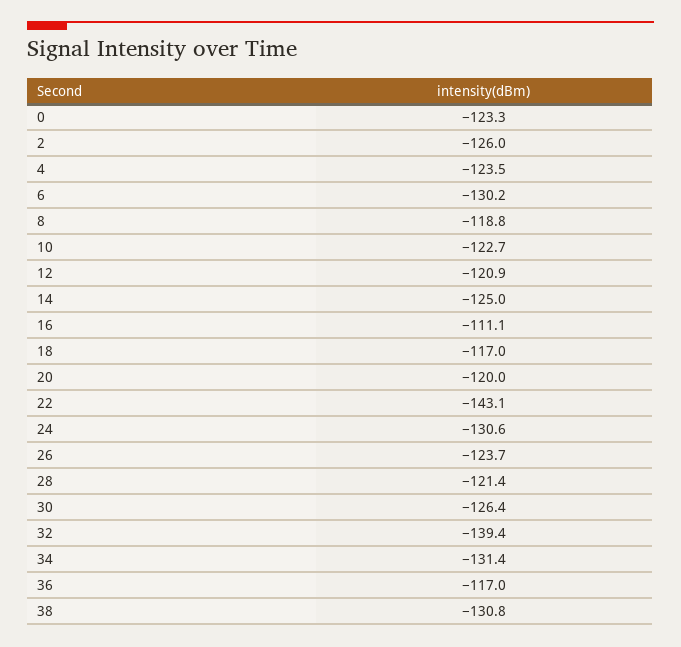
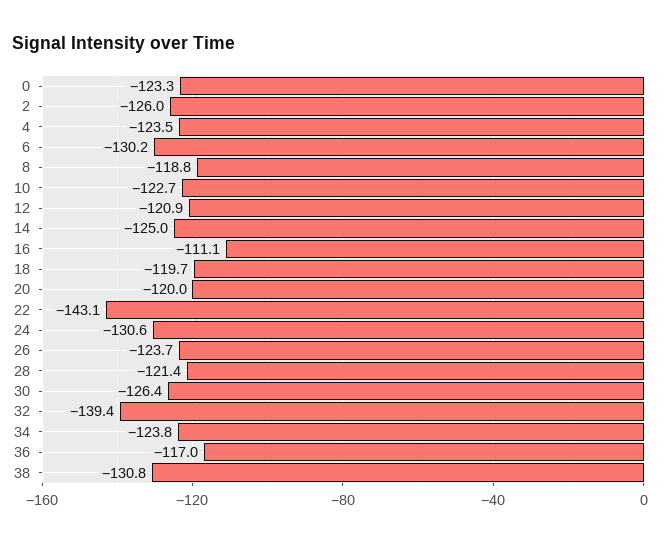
18: -117 -> -119.7
34: -131.4 -> -123.8

